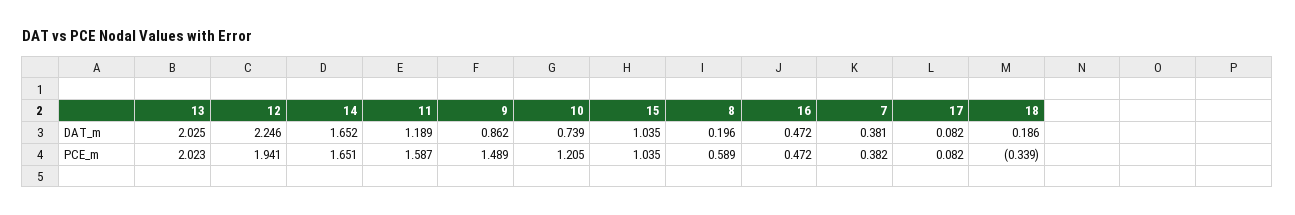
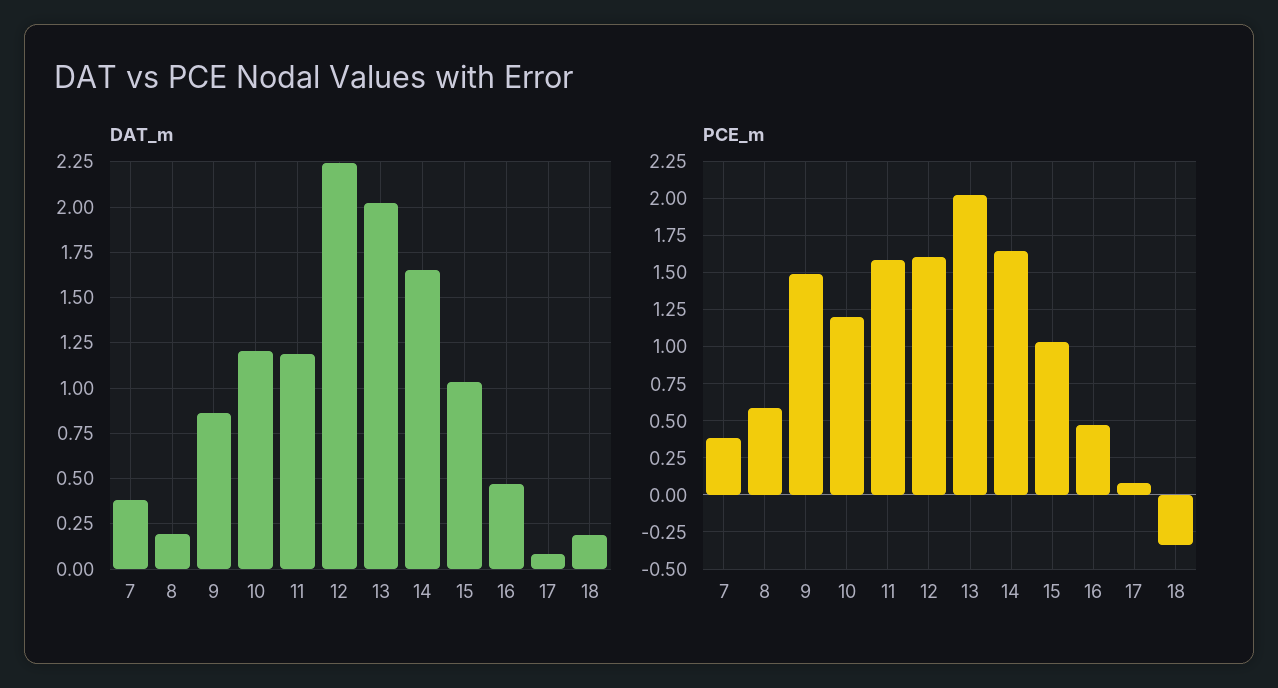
DAT_m, 10: 0.739 -> 1.2
PCE_m, 12: 1.941 -> 1.6

